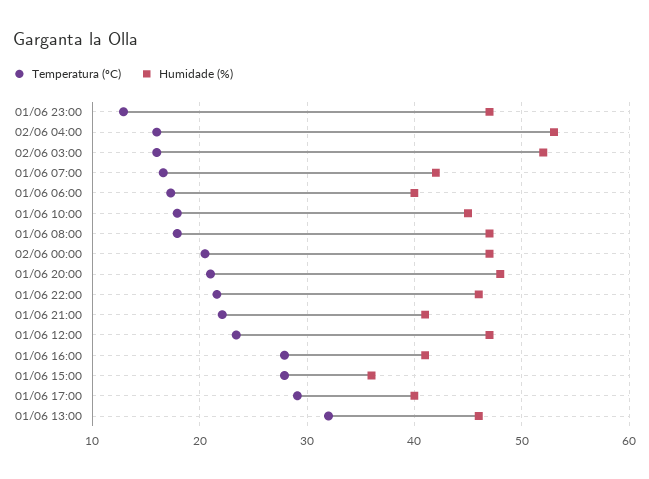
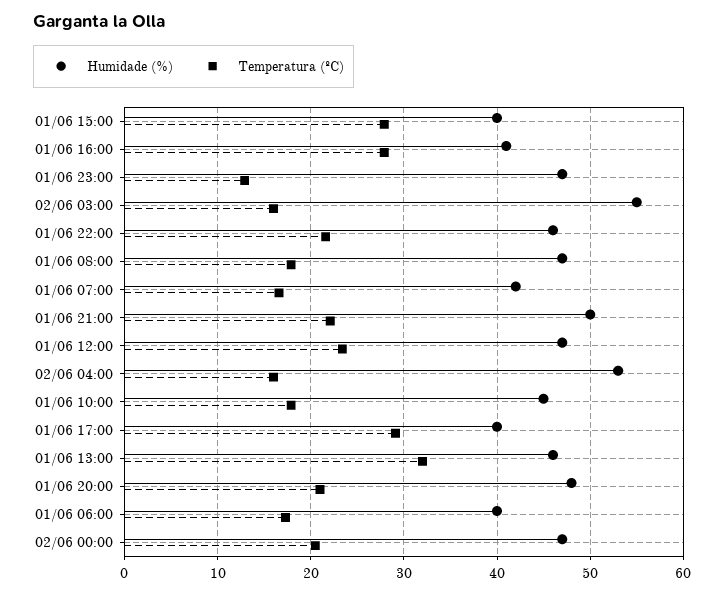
Humidade (%), 02/06 03:00: 52 -> 55
Humidade (%), 01/06 21:00: 41 -> 50
Humidade (%), 01/06 15:00: 36 -> 40

